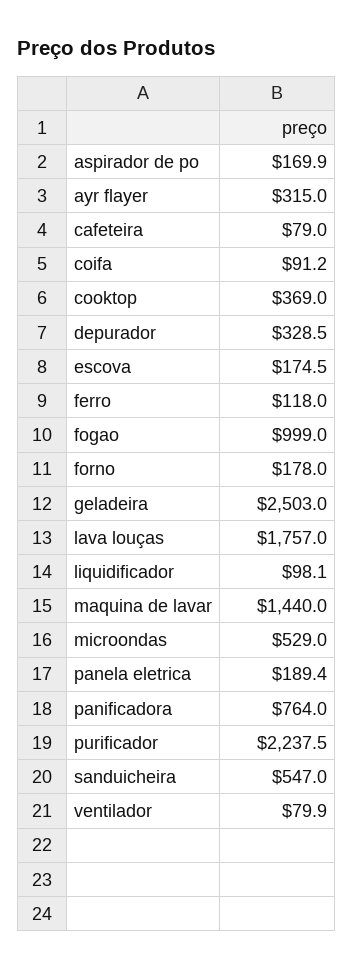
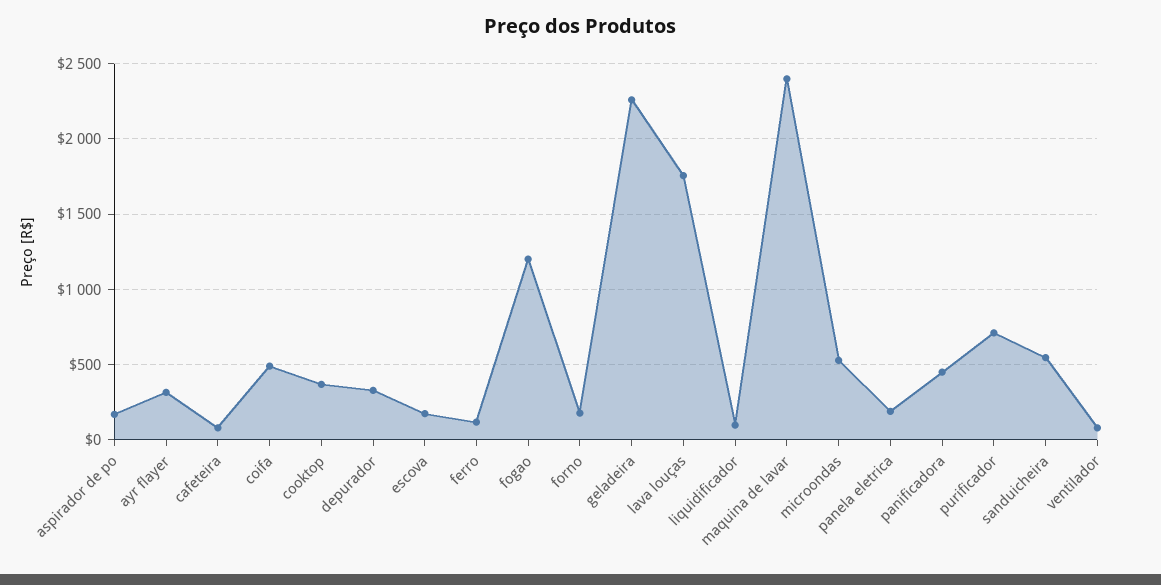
coifa: 91.2 -> 500
fogao: 999 -> 1200
geladeira: 2503 -> 2250
maquina de lavar: 1440 -> 2400
panificadora: 764 -> 450
purificador: 2237.5 -> 700

